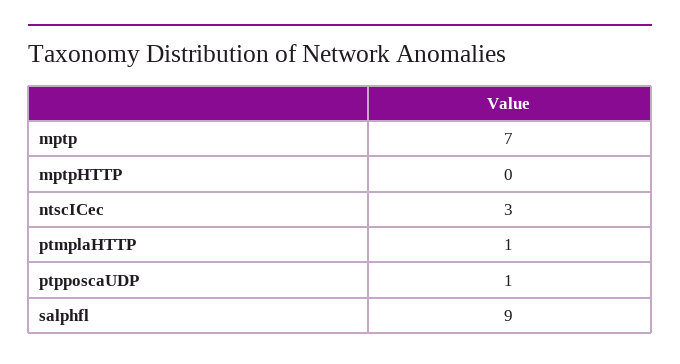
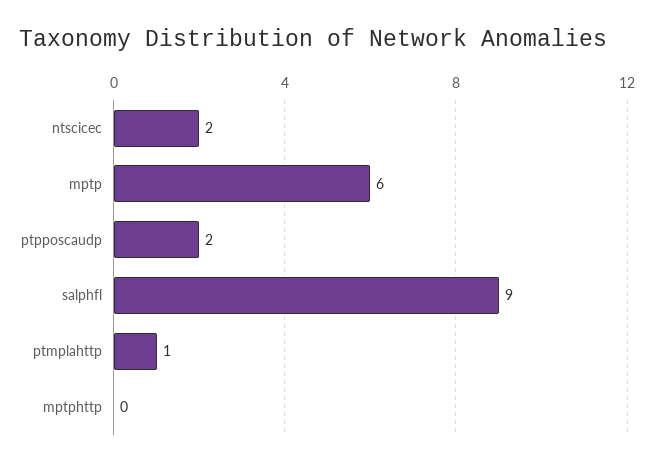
mptp: 7 -> 6
ntscICec: 3 -> 2
ptpposcaUDP: 1 -> 2

